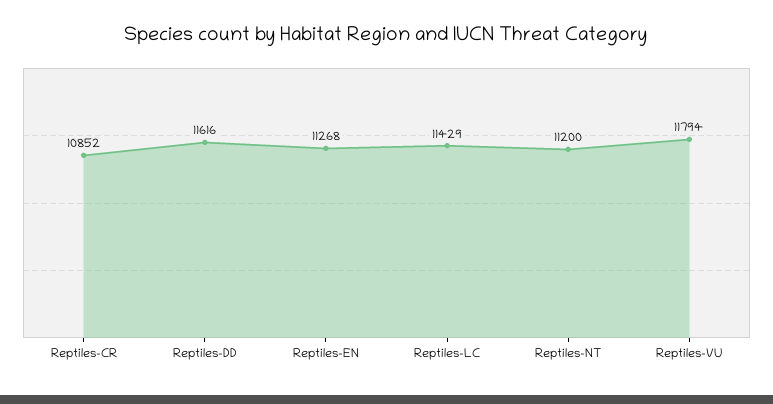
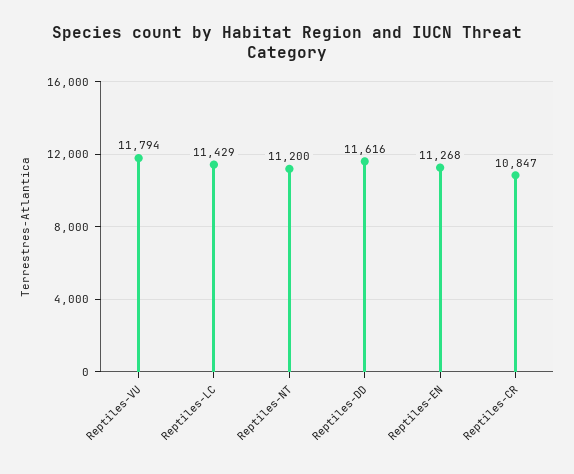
Reptiles-CR: 10852 -> 10847

